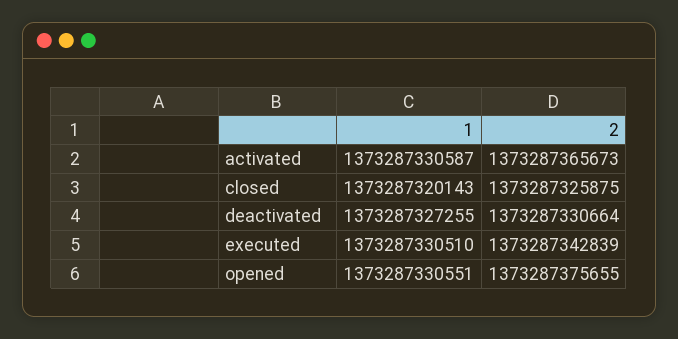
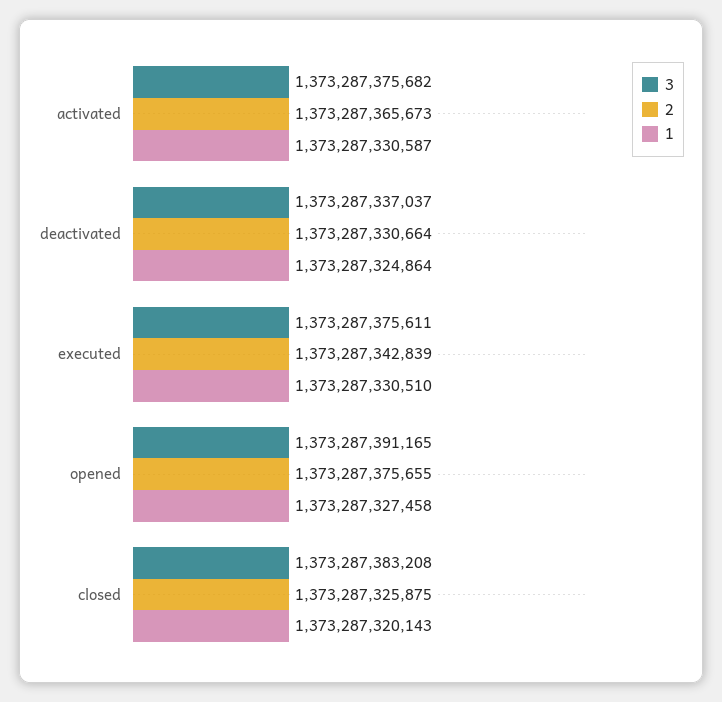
1, deactivated: 1373287327255 -> 1373287324864
1, opened: 1373287330551 -> 1373287327458
3, activated: none -> 1373287375682
3, deactivated: none -> 1373287337037
3, executed: none -> 1373287375611
3, opened: none -> 1373287391165
3, closed: none -> 1373287383208

